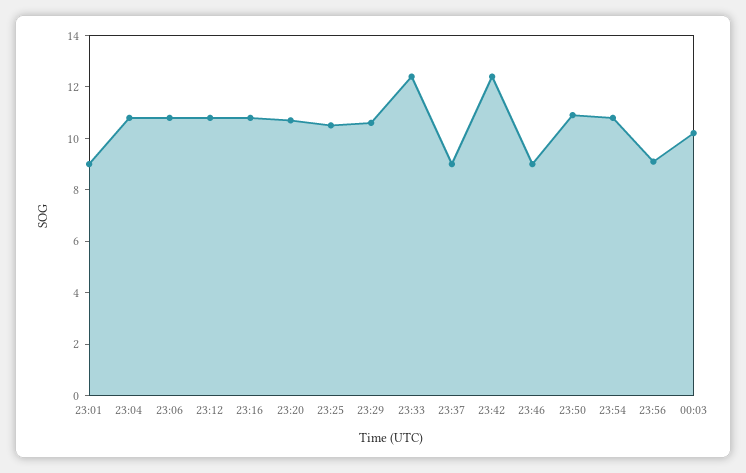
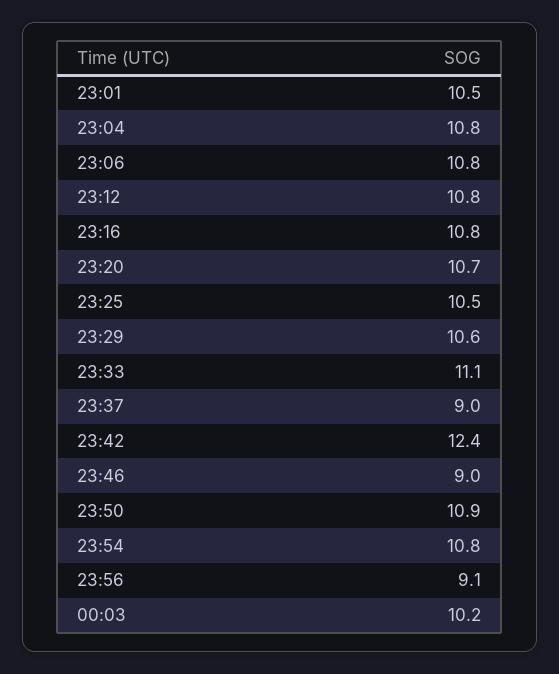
23:01: 9 -> 10.5
23:33: 12.5 -> 11.1

